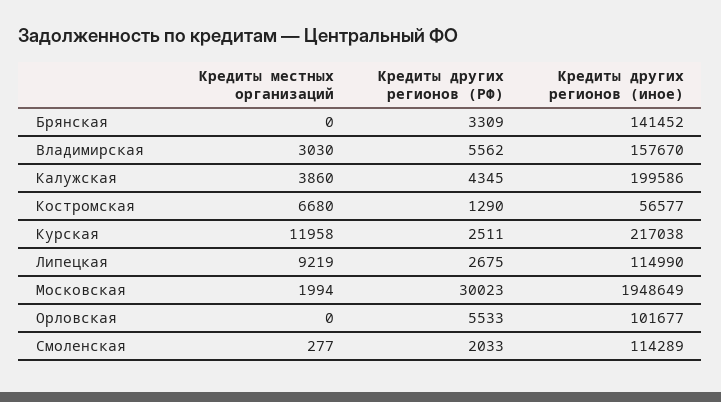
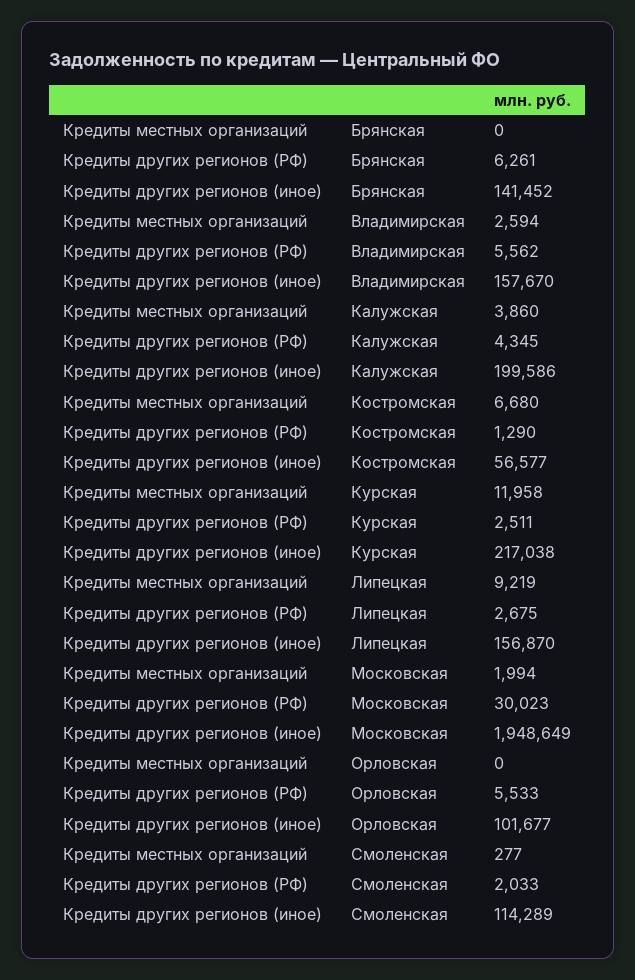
Кредиты других регионов (РФ), Брянская: 3309 -> 6261
Кредиты местных организаций, Владимирская: 3030 -> 2594
Кредиты других регионов (иное), Липецкая: 114990 -> 156870

